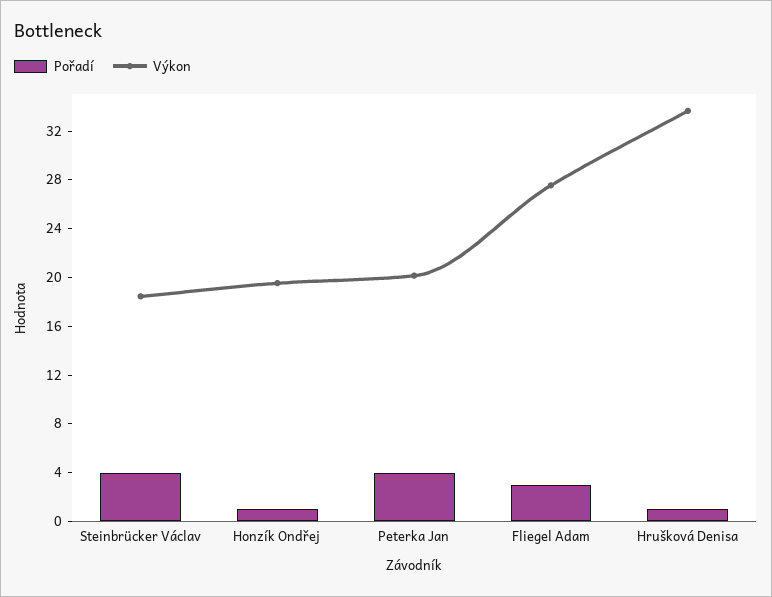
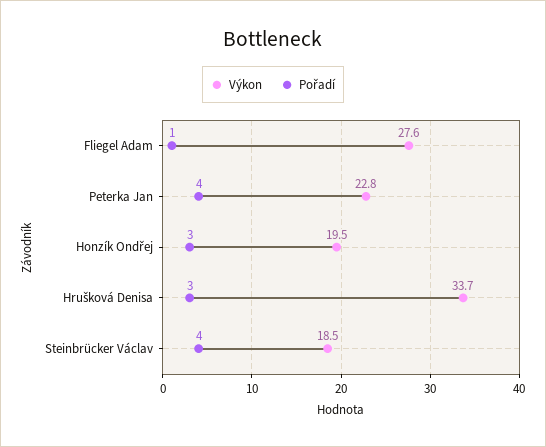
Pořadí, Honzík Ondřej: 1 -> 3
Výkon, Peterka Jan: 20 -> 22.8
Pořadí, Fliegel Adam: 3 -> 1
Pořadí, Hrušková Denisa: 1 -> 3

